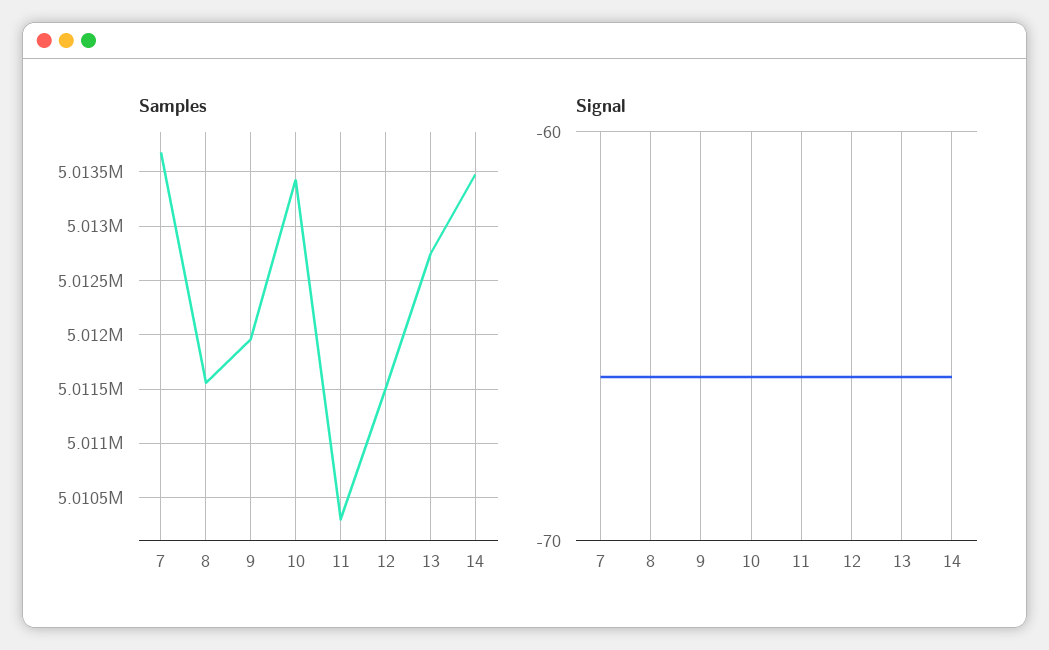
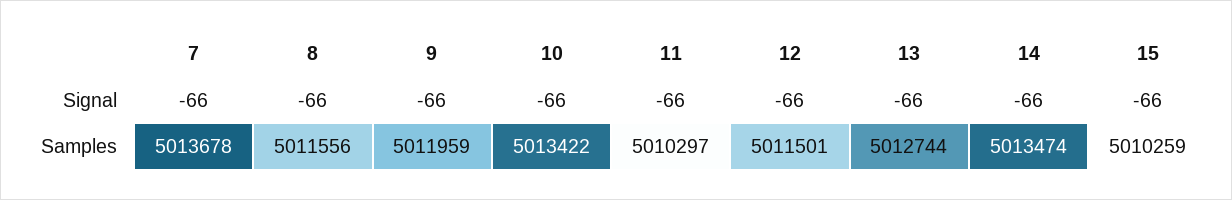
Signal, 15: none -> -66
Samples, 15: none -> 5010259

